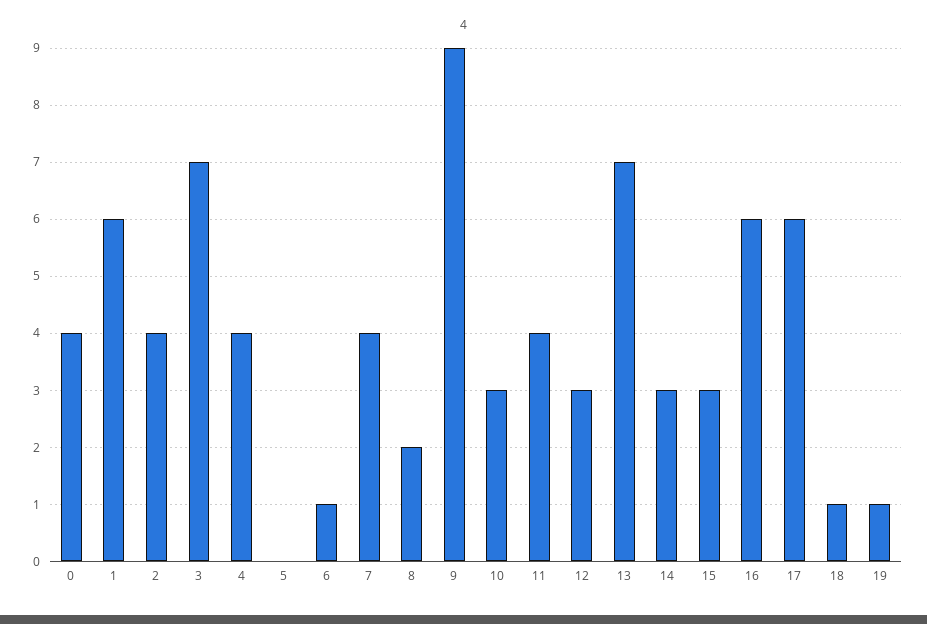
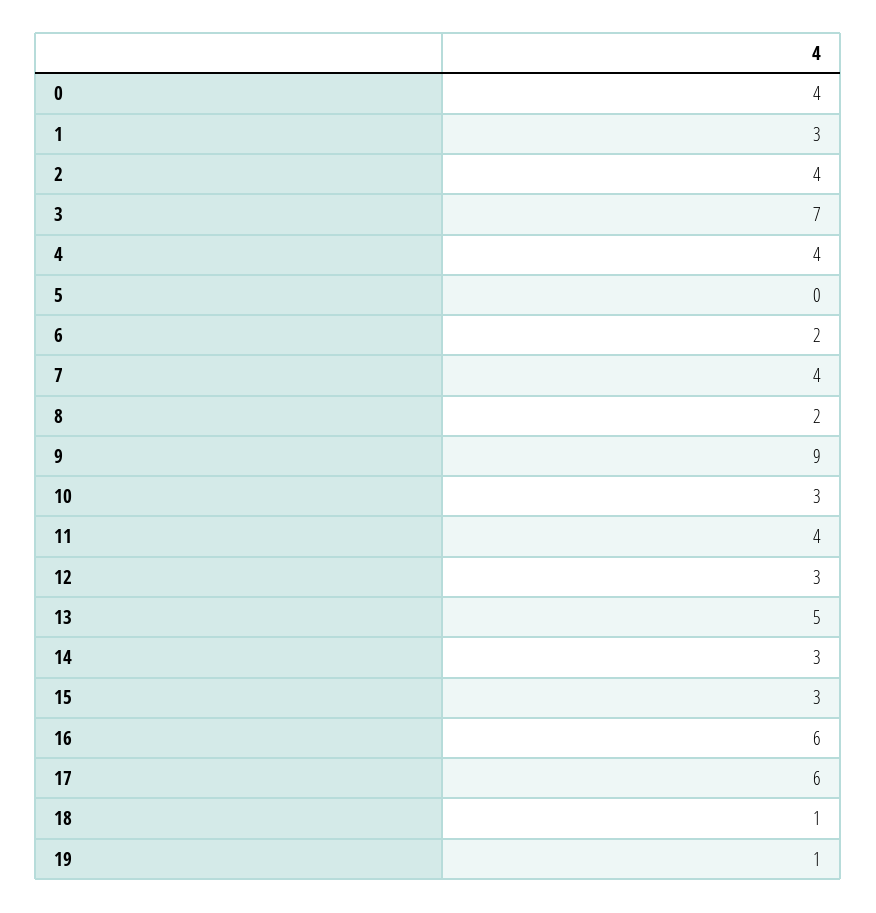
1: 6 -> 3
6: 1 -> 2
13: 7 -> 5

